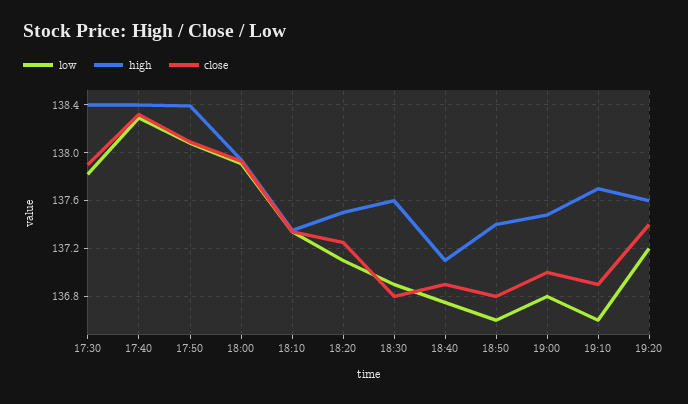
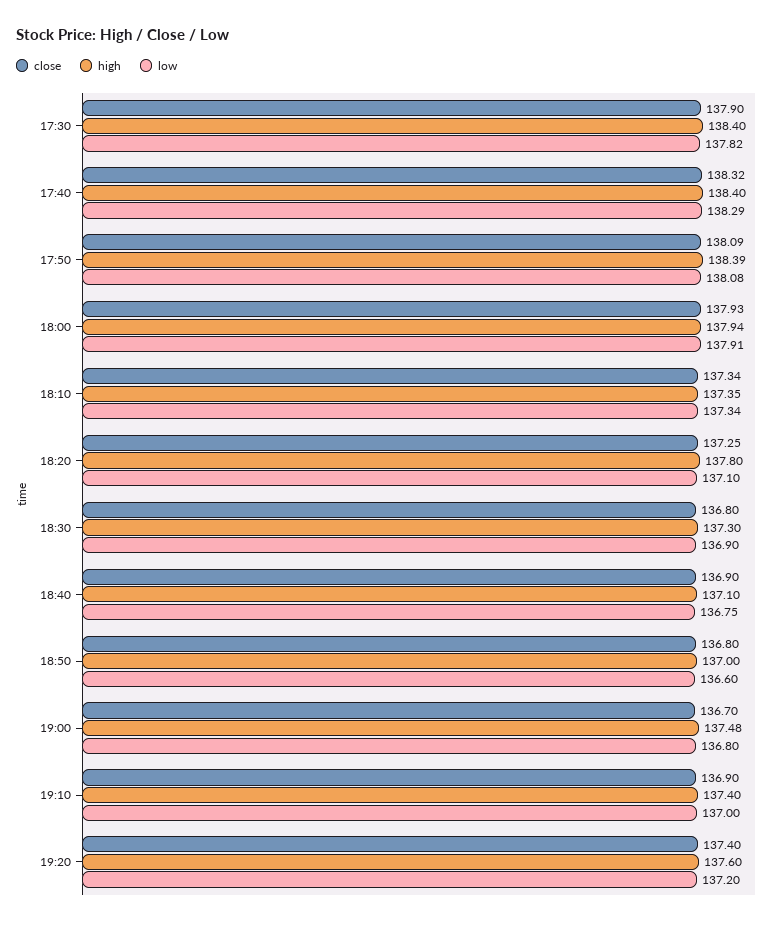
high, 18:20: 137.5 -> 137.8
high, 18:30: 137.6 -> 137.3
high, 18:50: 137.4 -> 137
close, 19:00: 137 -> 136.7
low, 19:10: 136.6 -> 137
high, 19:10: 137.7 -> 137.4

